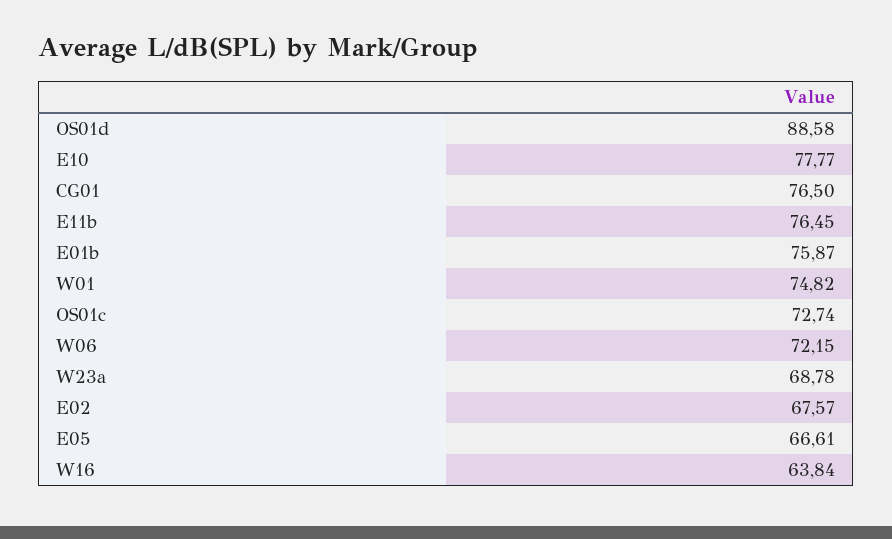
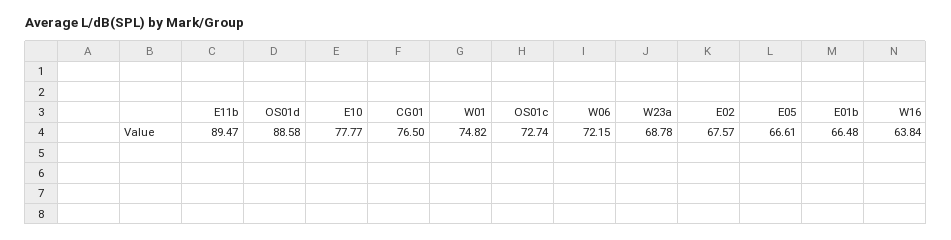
E11b: 76.45 -> 89.47
E01b: 75.87 -> 66.48

